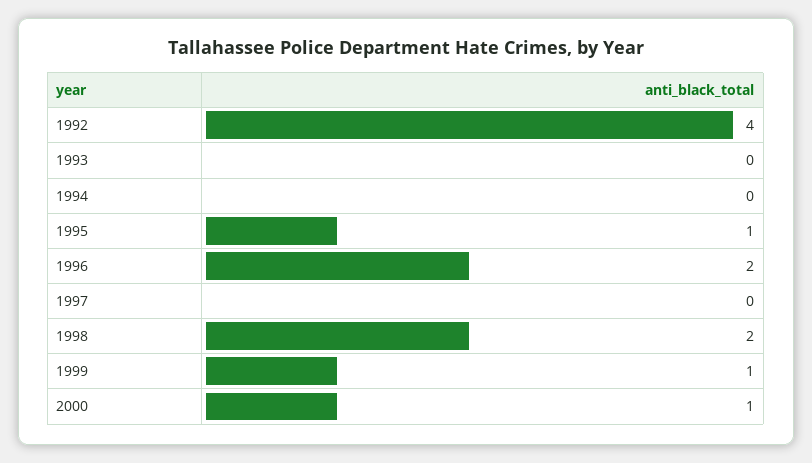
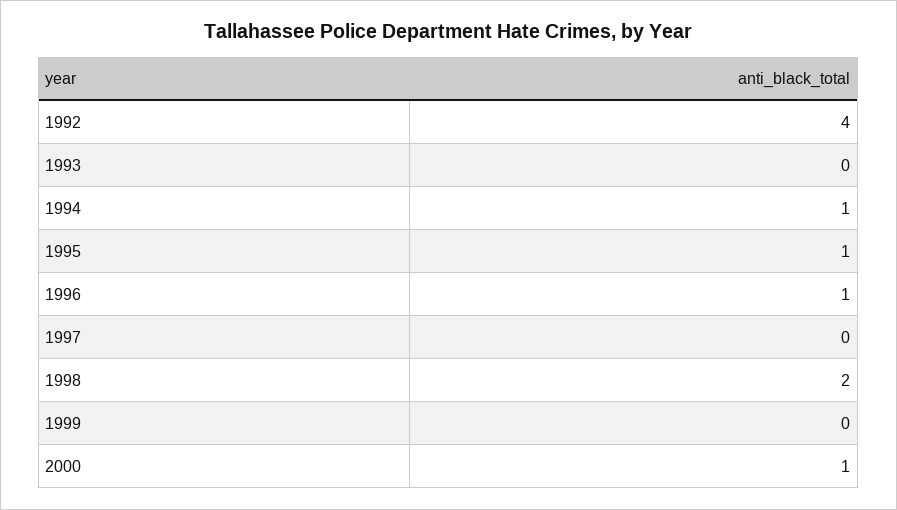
1994: 0 -> 1
1996: 2 -> 1
1999: 1 -> 0

